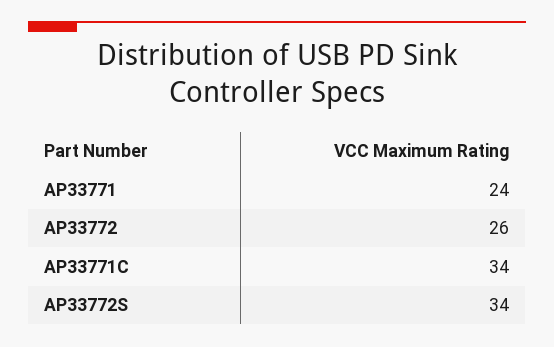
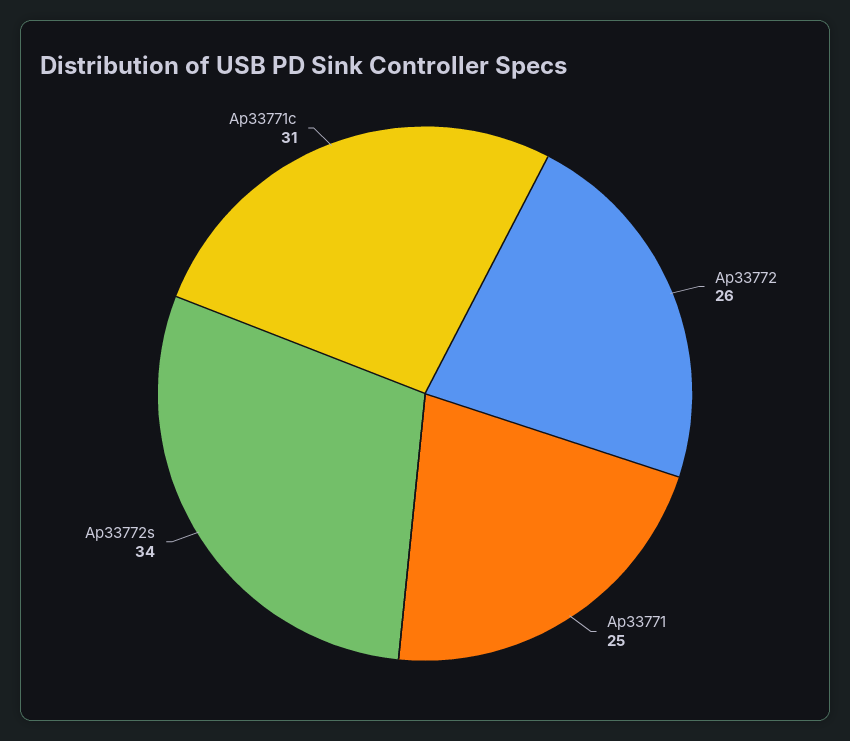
AP33771: 24 -> 25
AP33771C: 34 -> 31

